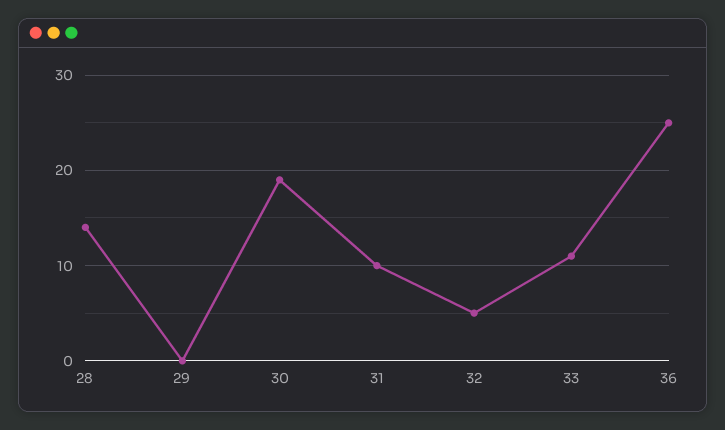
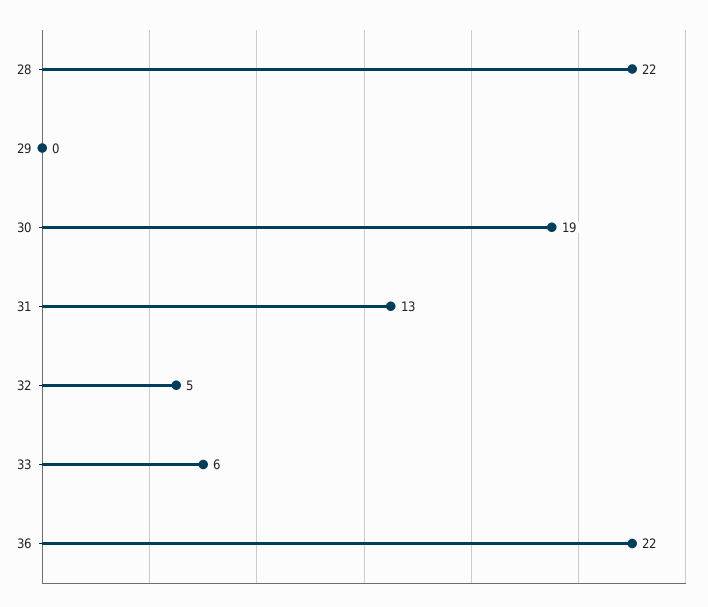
28: 14 -> 22
31: 10 -> 13
33: 11 -> 6
36: 25 -> 22

